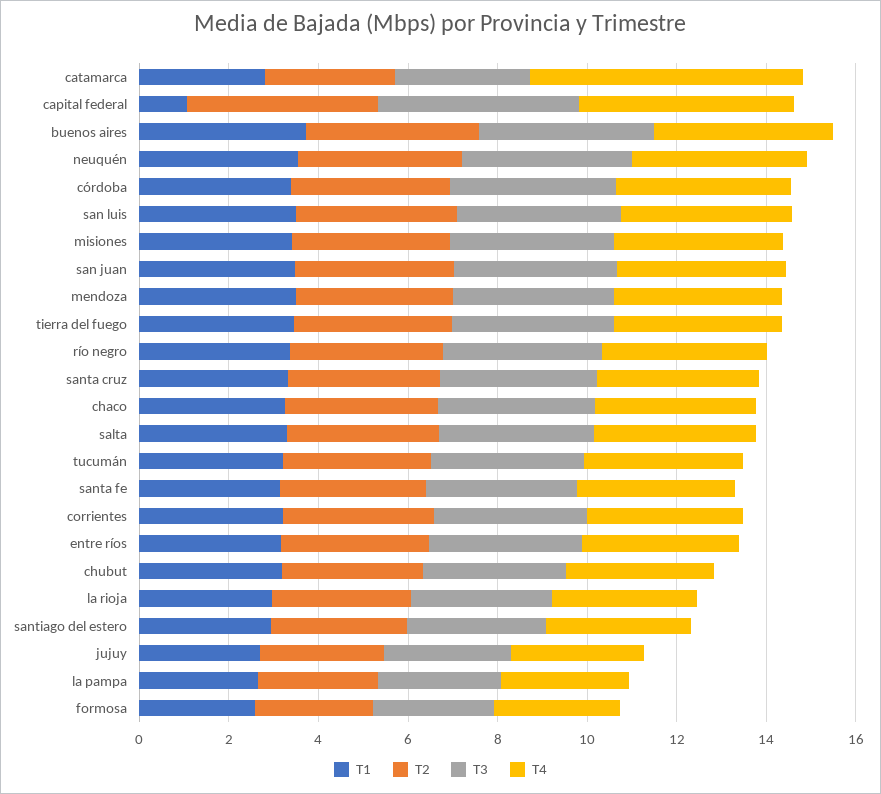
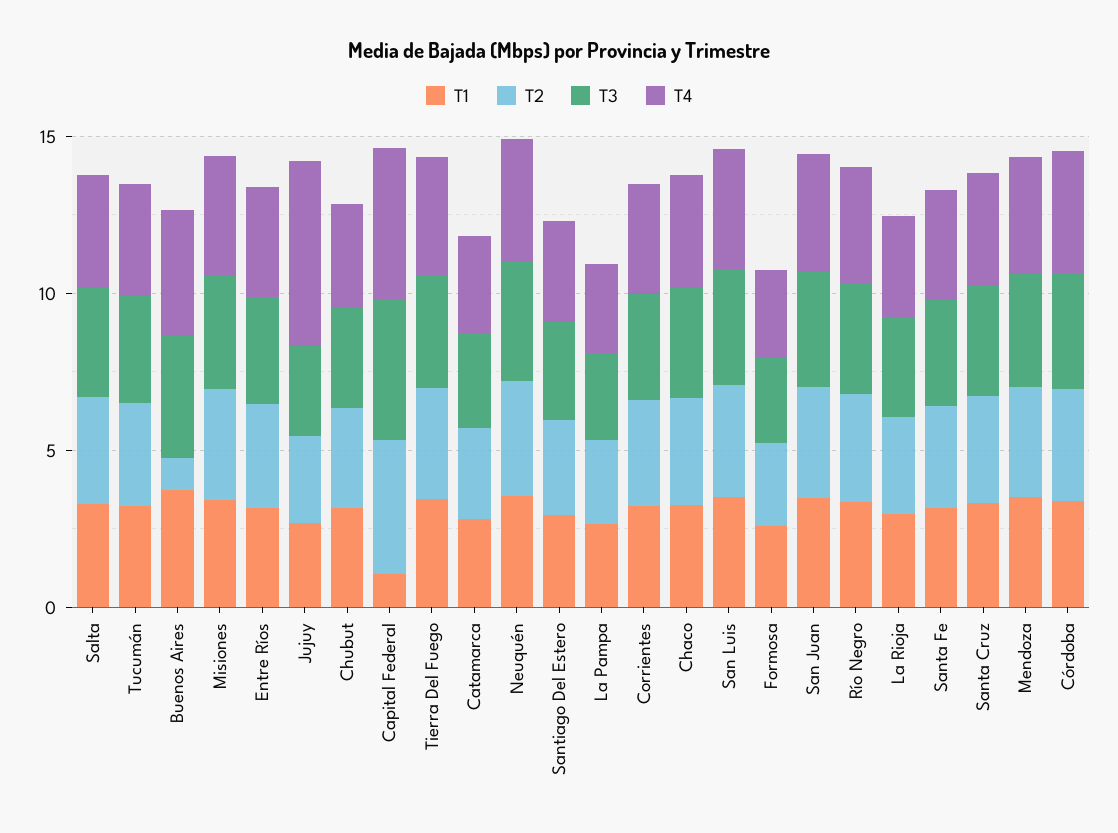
T4, catamarca: 6 -> 3
T2, buenos aires: 4 -> 1
T4, jujuy: 3 -> 6

